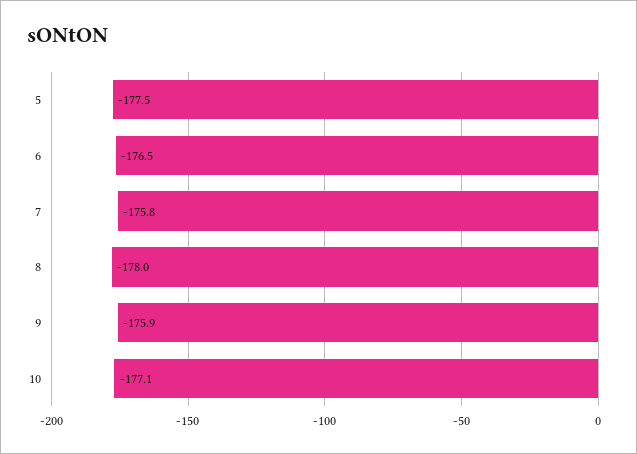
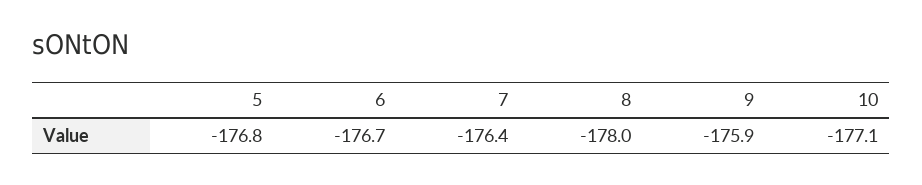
5: -177.5 -> -176.8
6: -176.5 -> -176.7
7: -175.8 -> -176.4

